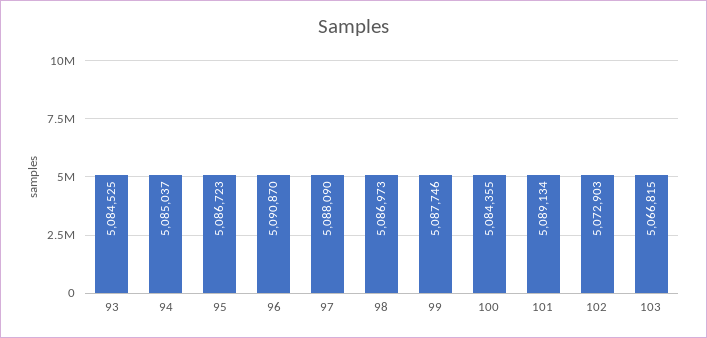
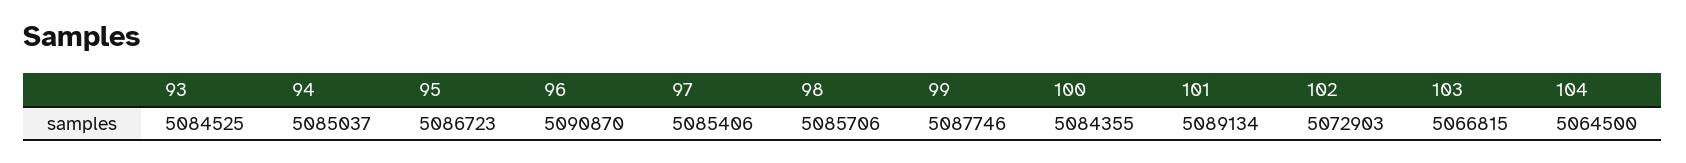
97: 5088090 -> 5085406
98: 5086973 -> 5085706
104: none -> 5064500

